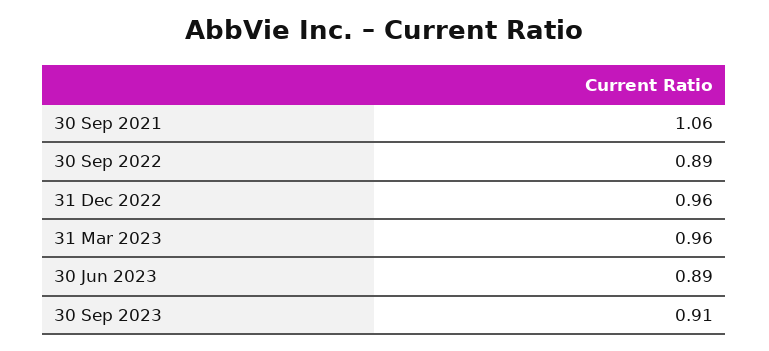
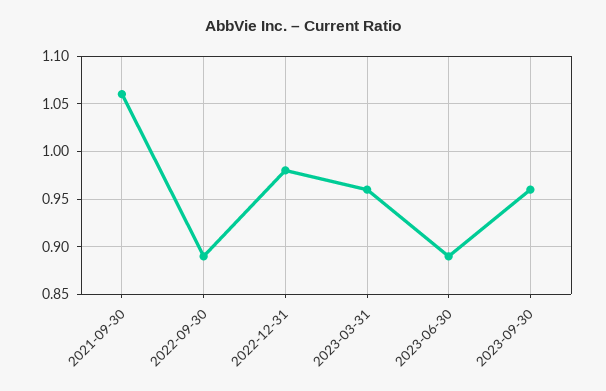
31 Dec 2022: 0.96 -> 0.98
30 Sep 2023: 0.91 -> 0.96

